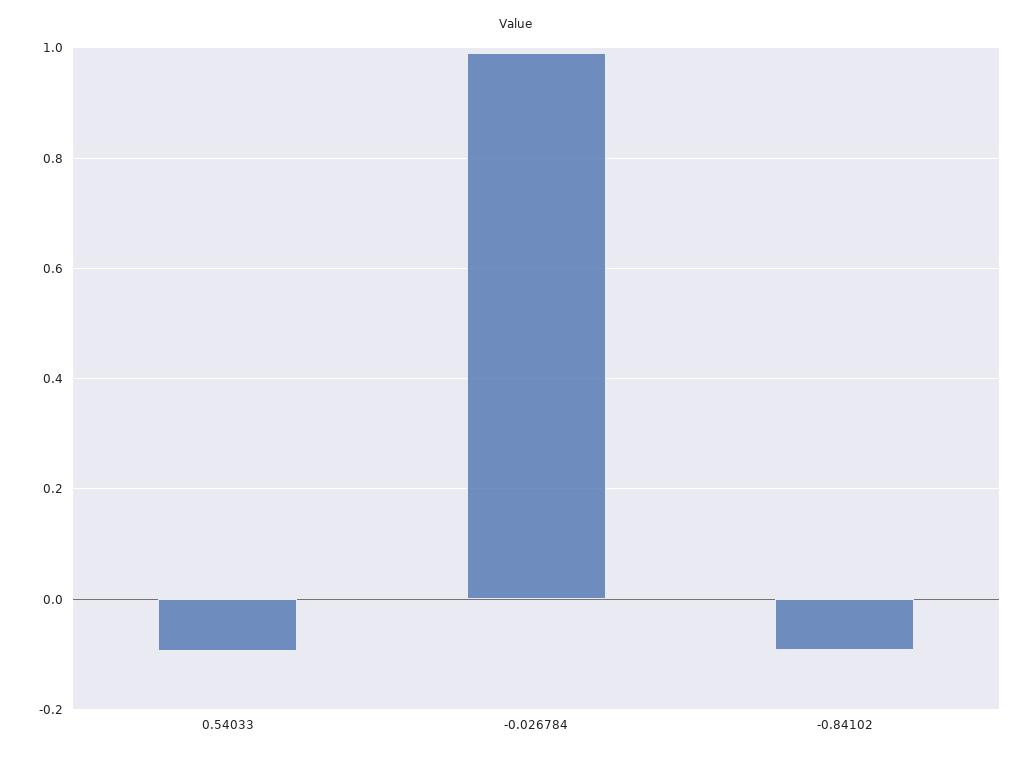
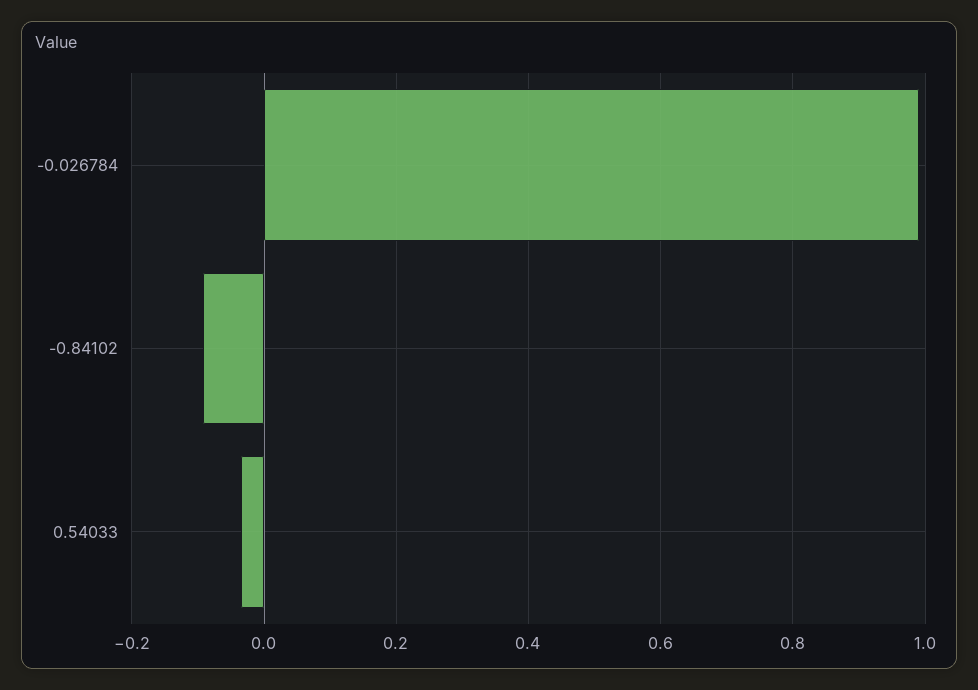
0.54033: -0.1 -> -0.04

